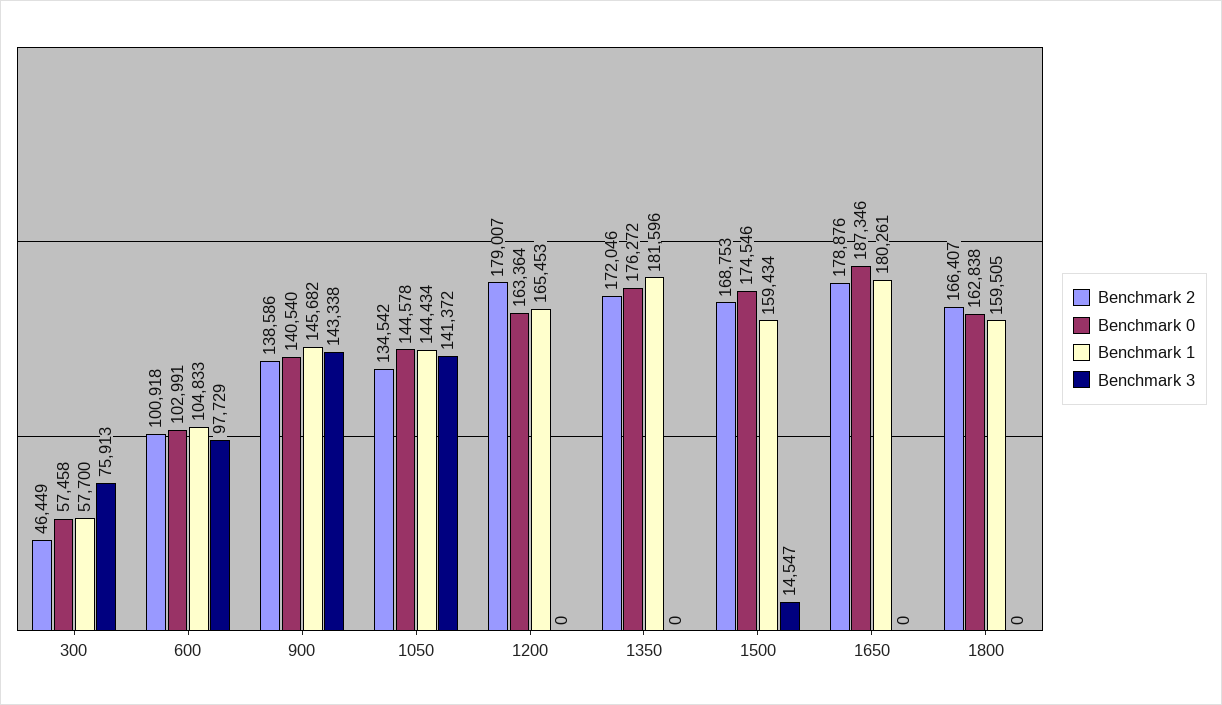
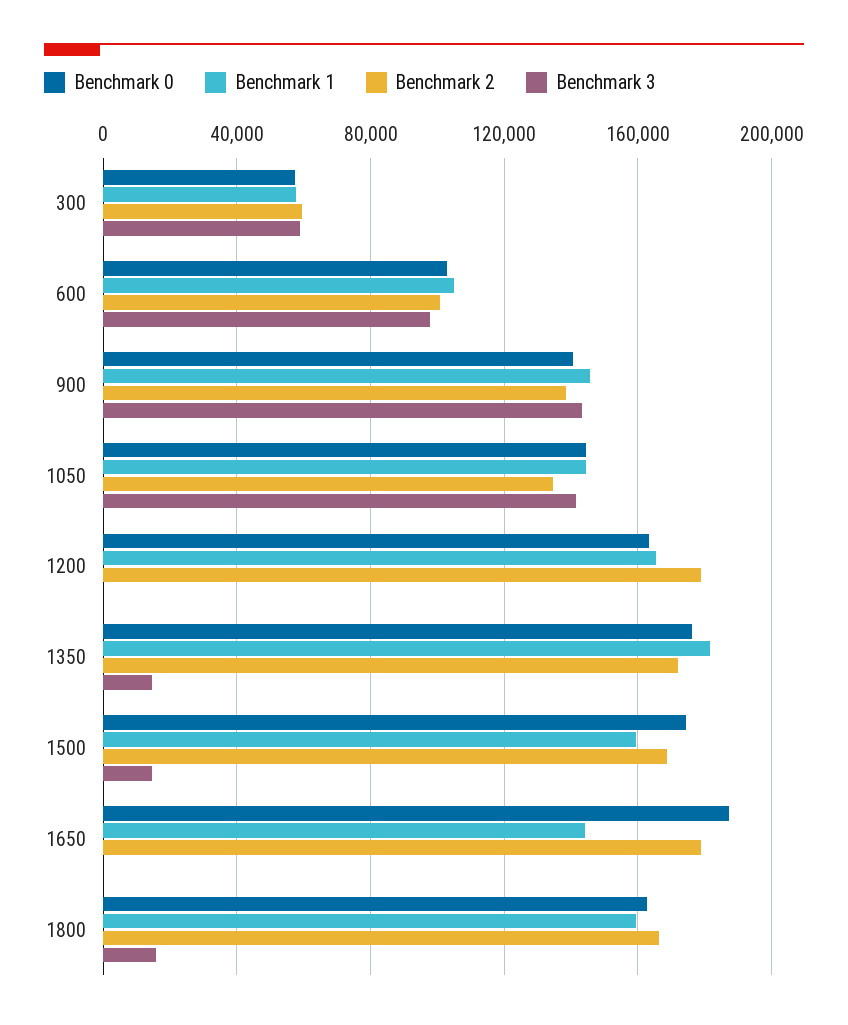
Benchmark 2, 300: 46449 -> 60000
Benchmark 3, 300: 75913 -> 60000
Benchmark 3, 1350: 0 -> 15000
Benchmark 1, 1650: 180261 -> 145000
Benchmark 3, 1800: 0 -> 15000

